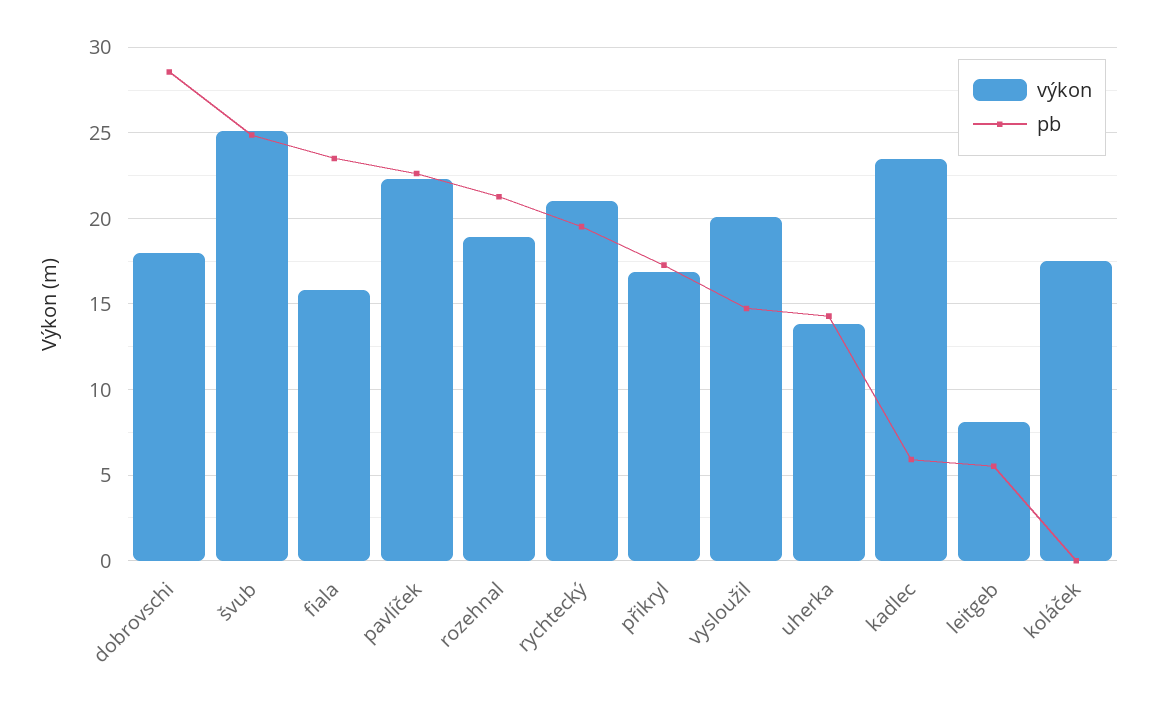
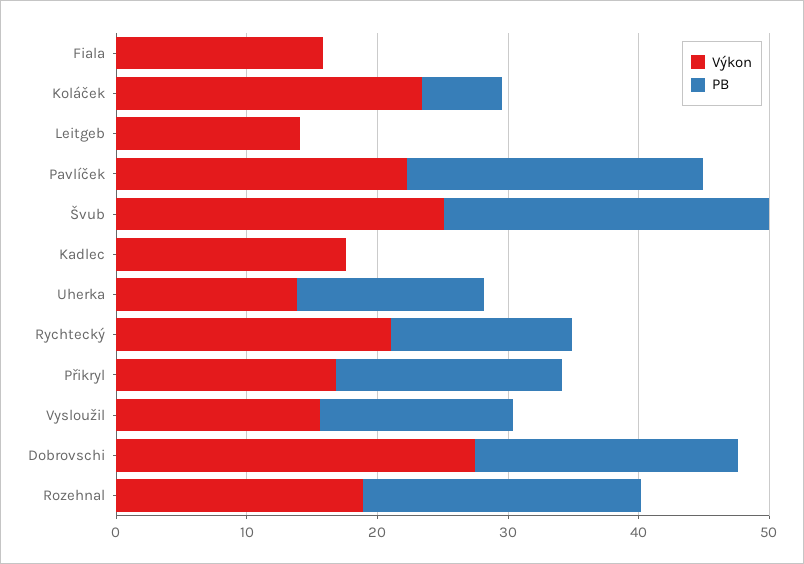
výkon, dobrovschi: 18 -> 28
pb, dobrovschi: 28.5 -> 20
pb, fiala: 23.5 -> 0
pb, rychtecký: 19.5 -> 14
výkon, vysloužil: 20 -> 16
výkon, kadlec: 23.5 -> 18
pb, kadlec: 6 -> 0
výkon, leitgeb: 8 -> 14
pb, leitgeb: 5.5 -> 0
výkon, koláček: 17.5 -> 24
pb, koláček: 0 -> 6

